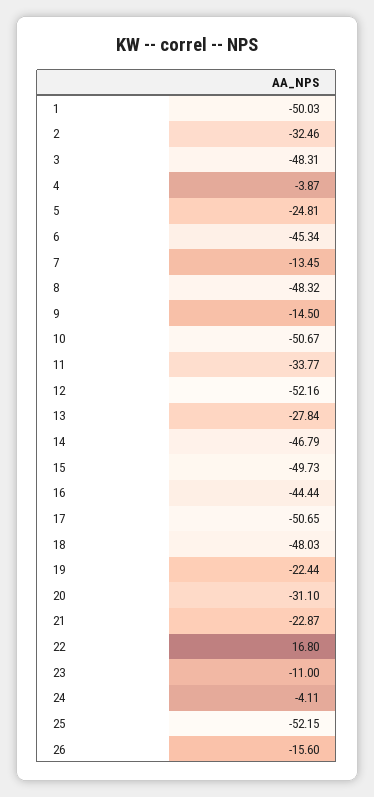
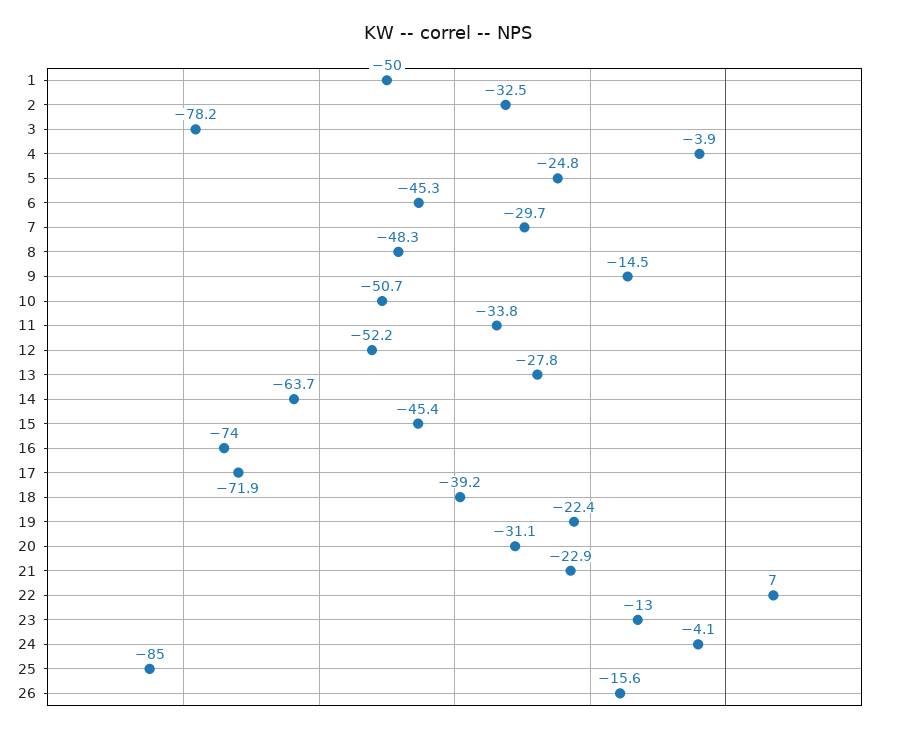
3: -48.31 -> -78.2
7: -13.45 -> -29.7
14: -46.79 -> -63.7
15: -49.73 -> -45.4
16: -44.44 -> -74
17: -50.65 -> -71.9
18: -48.03 -> -39.2
22: 16.8 -> 7
23: -11 -> -13
25: -52.15 -> -85

